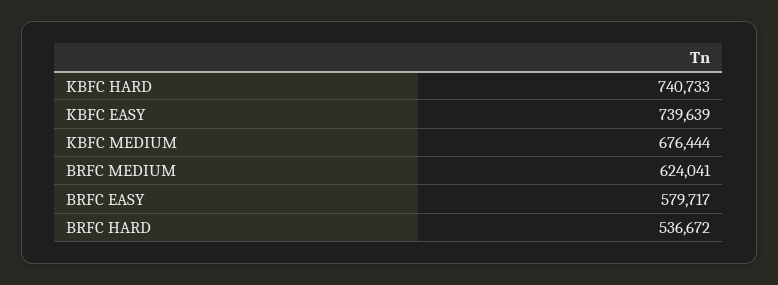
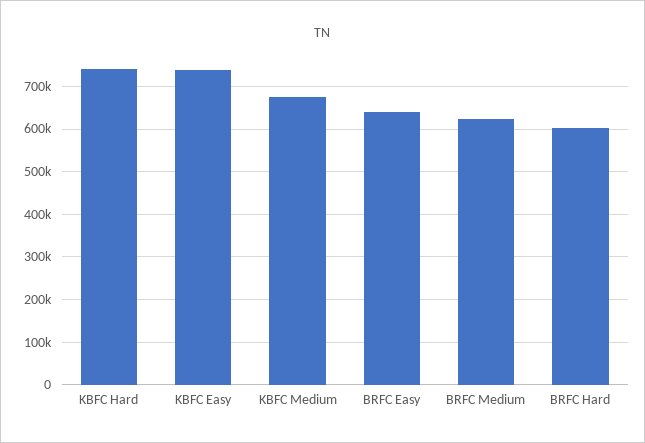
BRFC EASY: 579717 -> 640000
BRFC HARD: 536672 -> 600000

